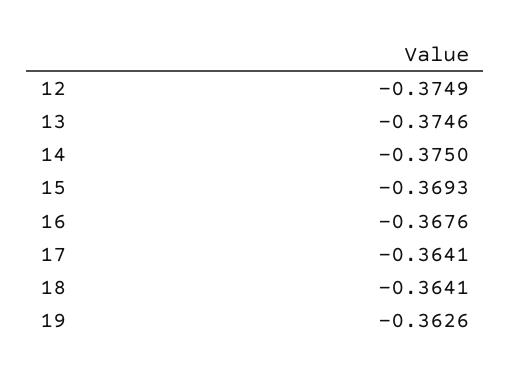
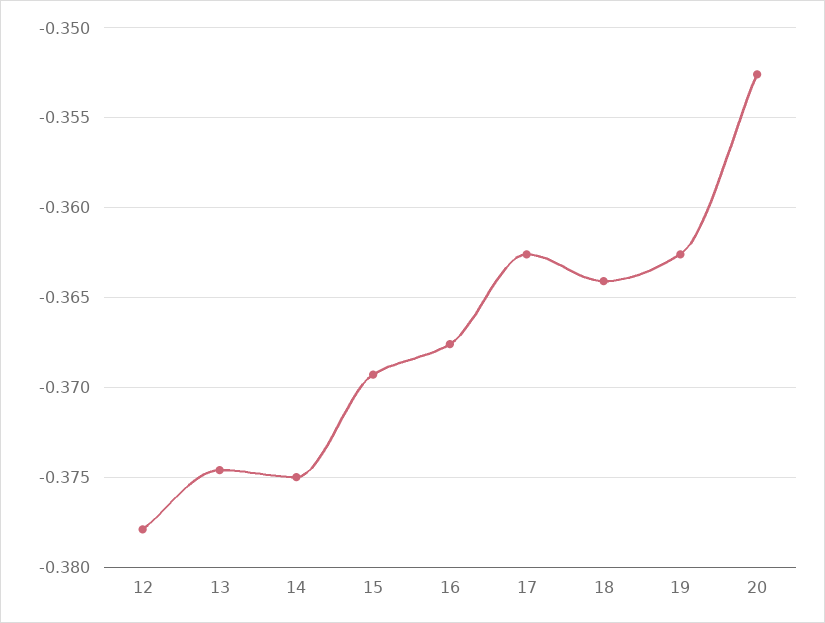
12: -0.3749 -> -0.378
17: -0.3641 -> -0.3625
20: none -> -0.3525

